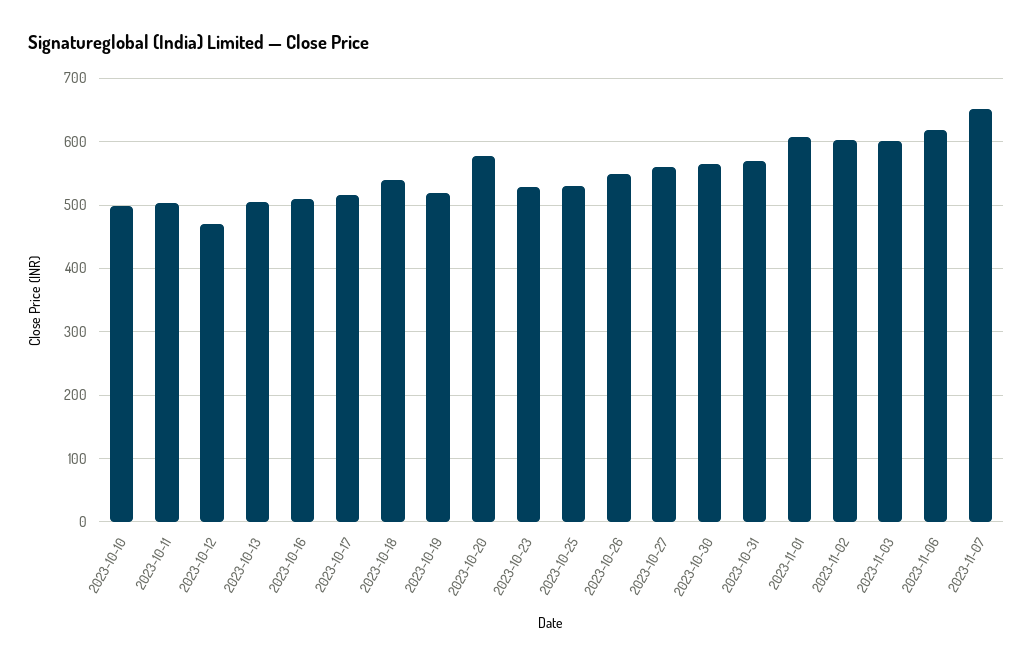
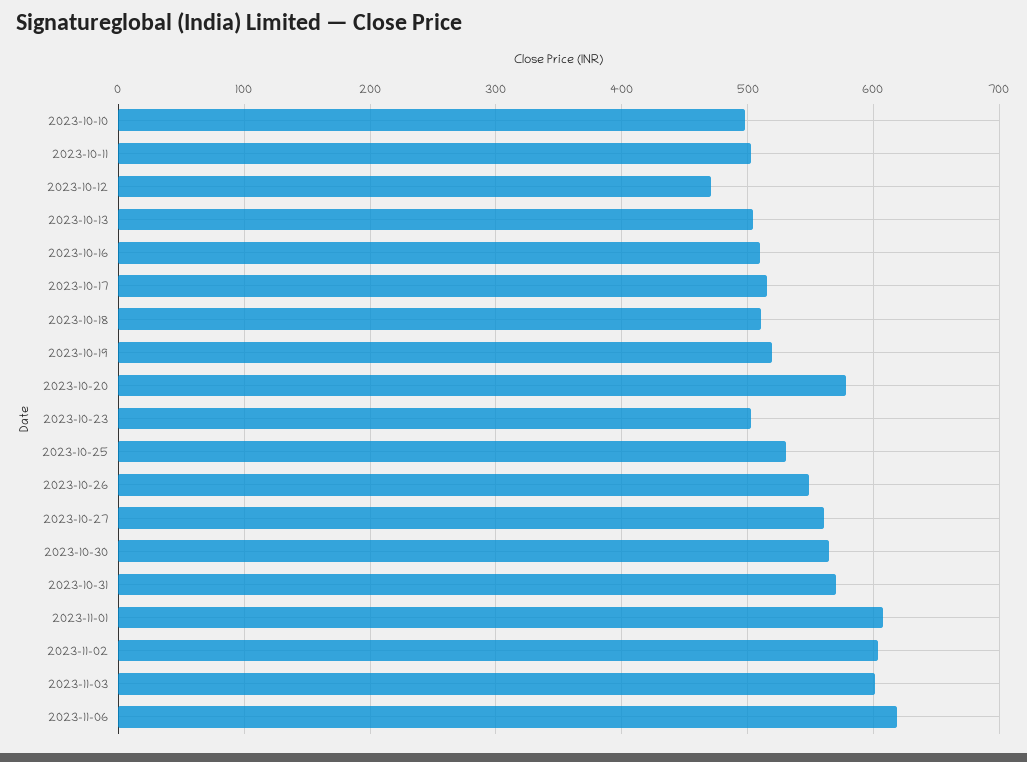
2023-10-18: 540 -> 510
2023-10-23: 530 -> 500
2023-11-07: 650 -> none

